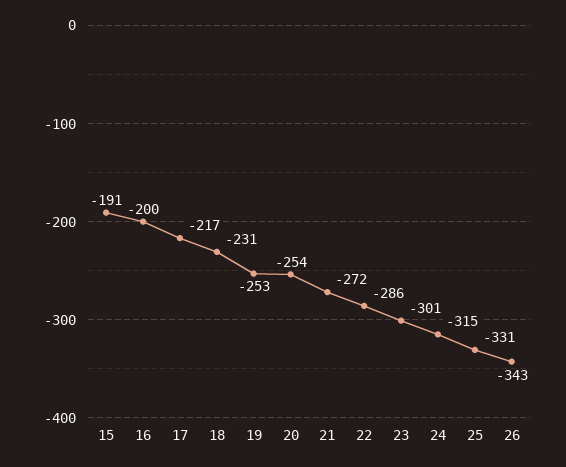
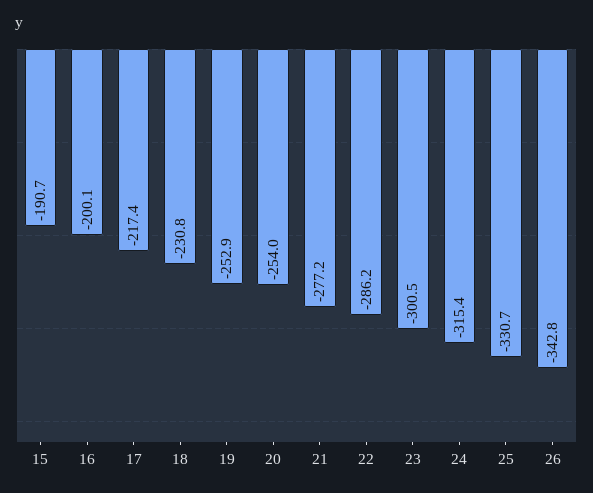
21: -272 -> -277.2

